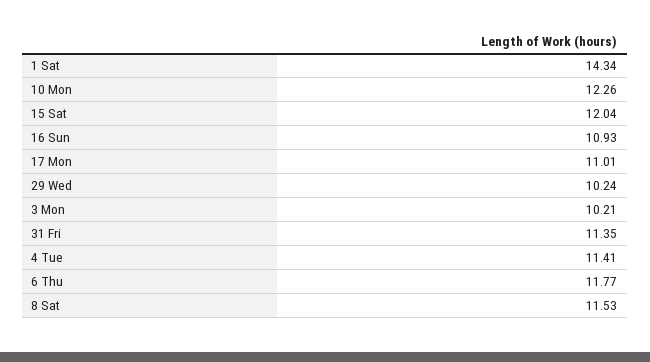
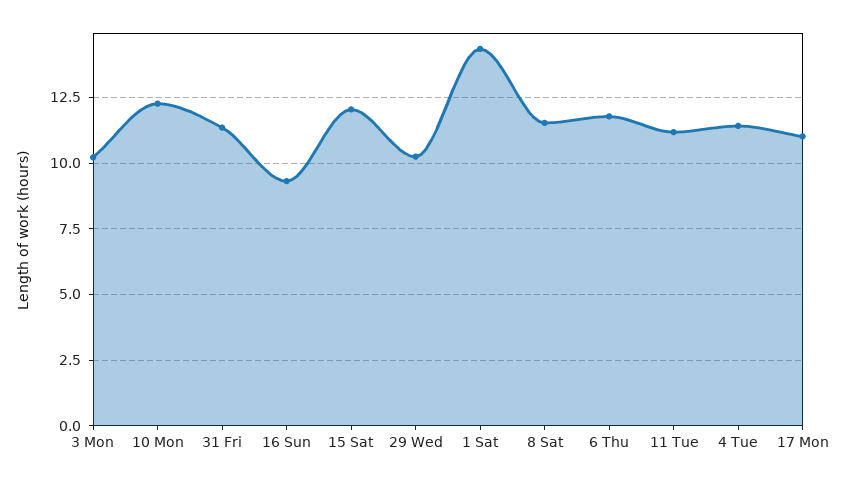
16 Sun: 10.93 -> 9.25
11 Tue: none -> 11.25

